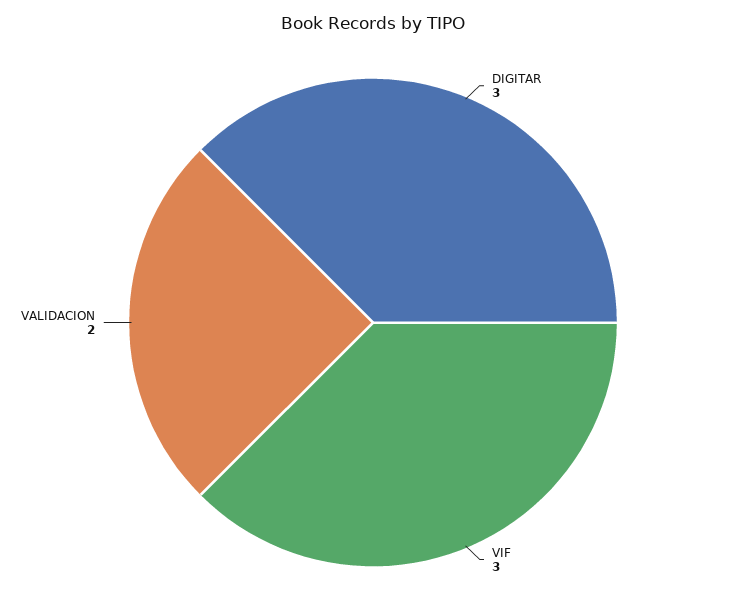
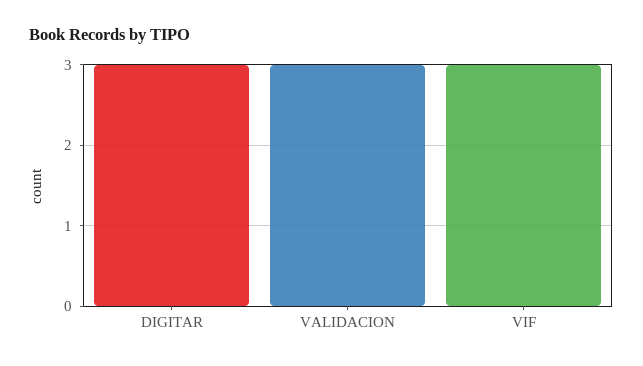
VALIDACION: 2 -> 3

